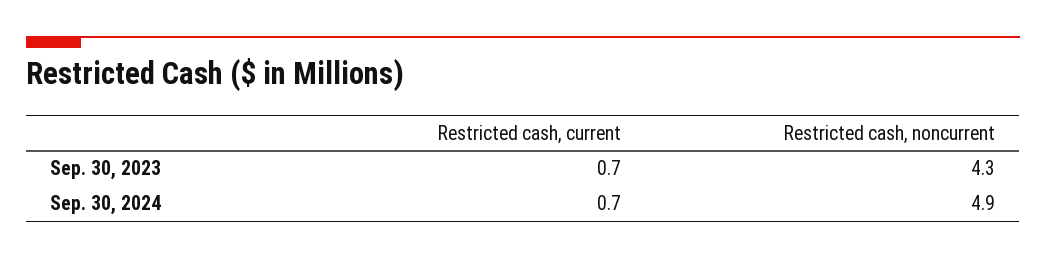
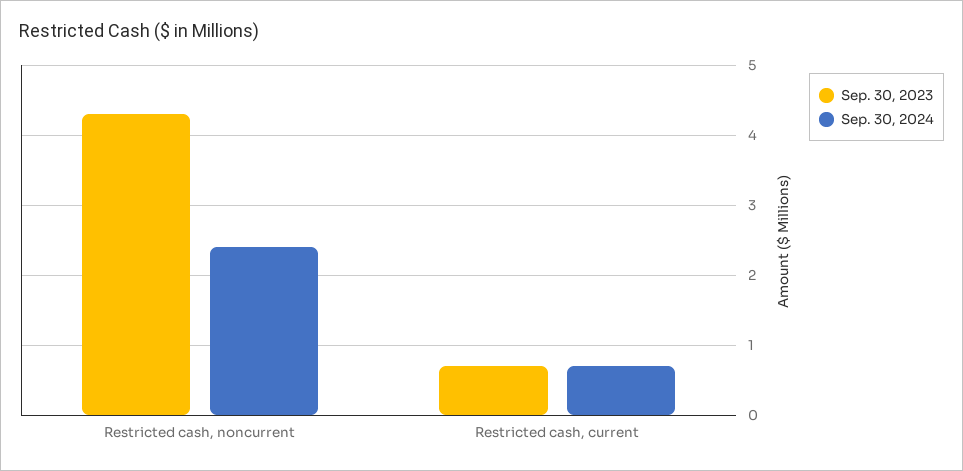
Sep. 30, 2024, Restricted cash, noncurrent: 4.9 -> 2.4

